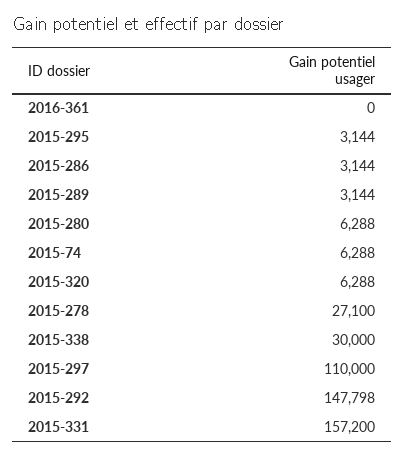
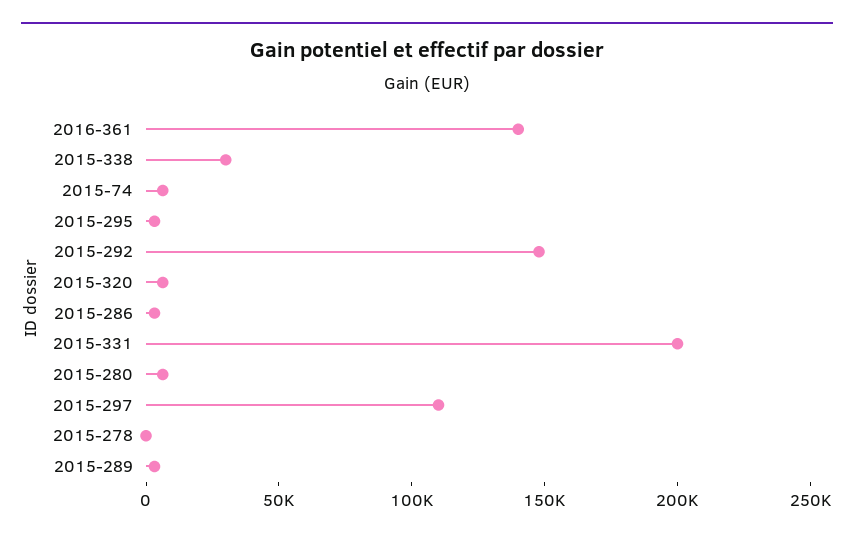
2016-361: 0 -> 140000
2015-278: 27100 -> 0
2015-331: 157200 -> 200000

